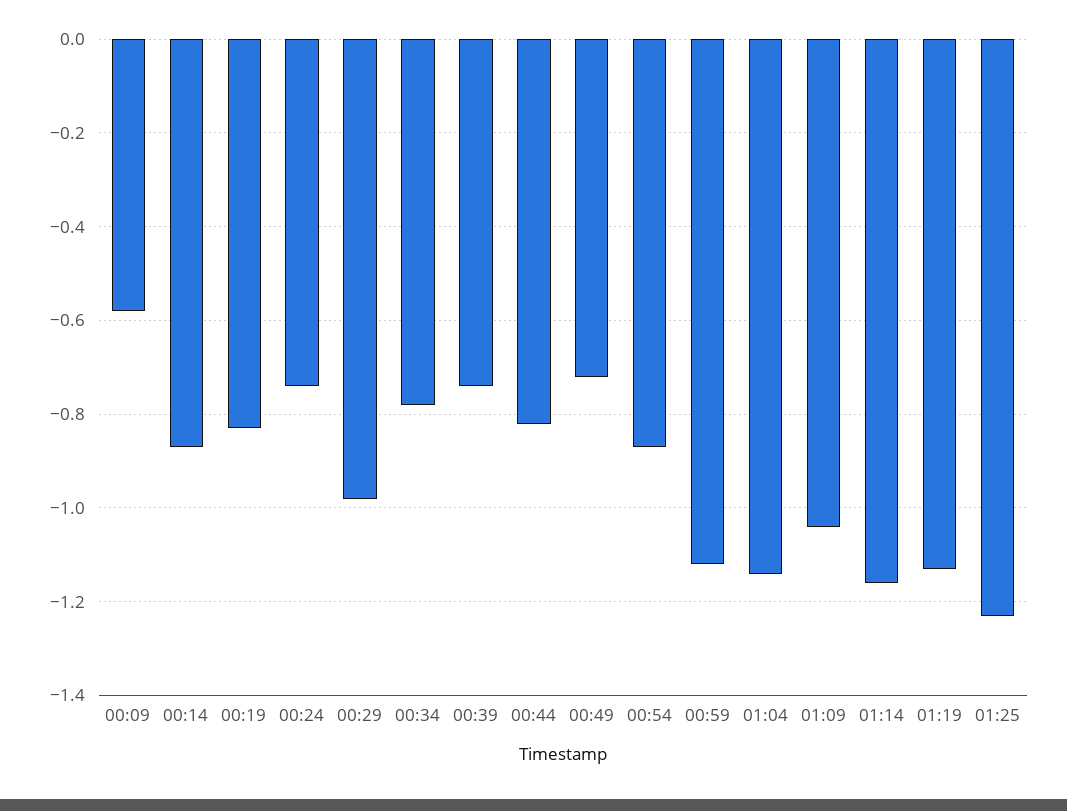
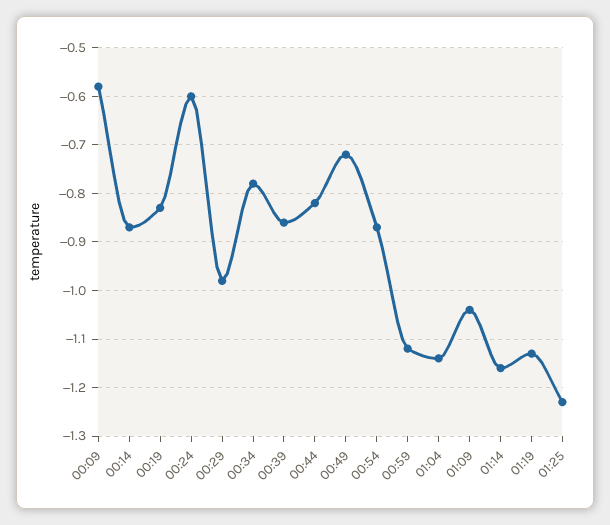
00:24: -0.75 -> -0.6
00:39: -0.75 -> -0.85

